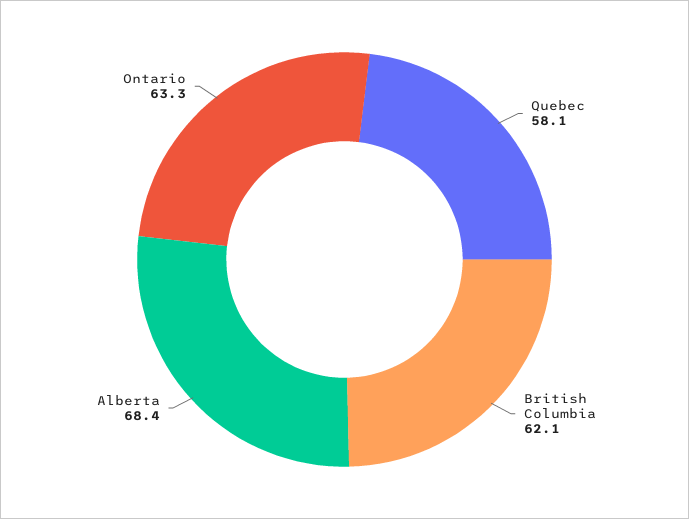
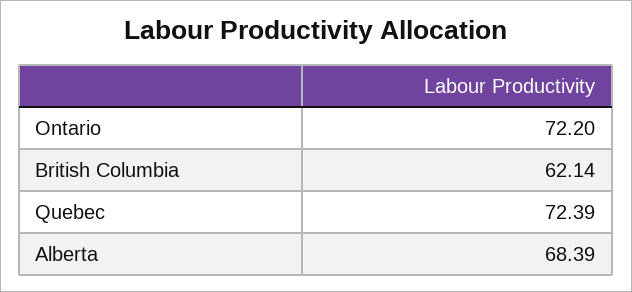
Quebec: 58.1 -> 72.39
Ontario: 63.3 -> 72.2

